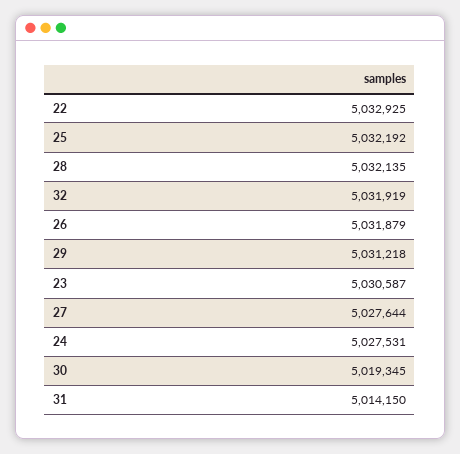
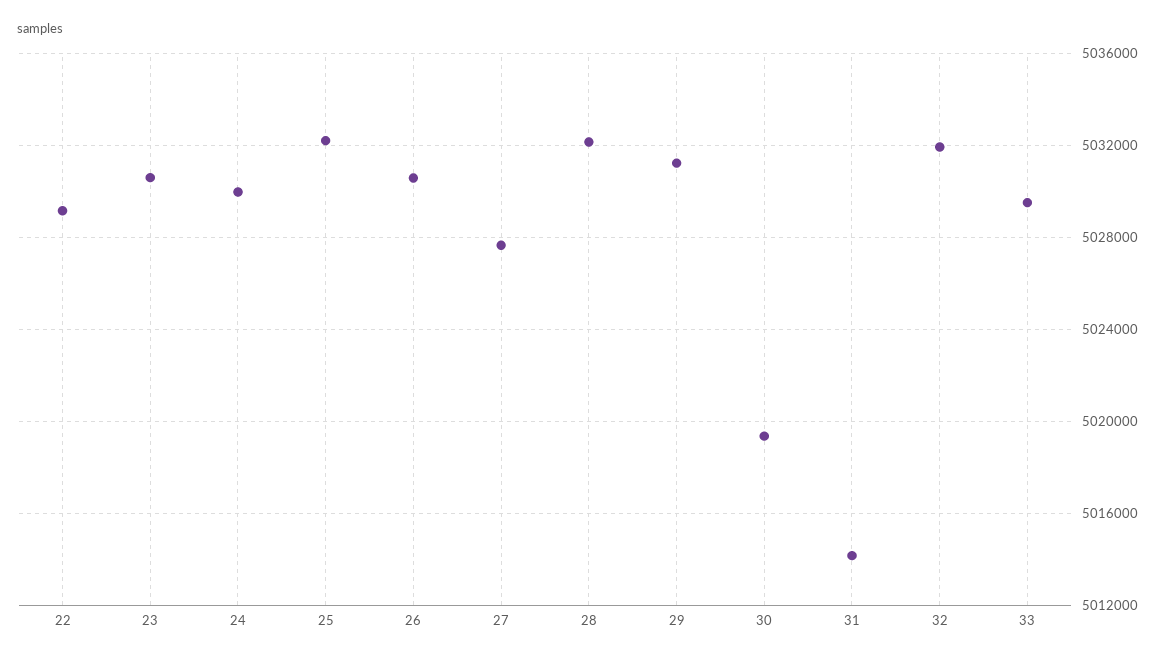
22: 5032925 -> 5029000
26: 5031879 -> 5030500
24: 5027531 -> 5030000
33: none -> 5029500

